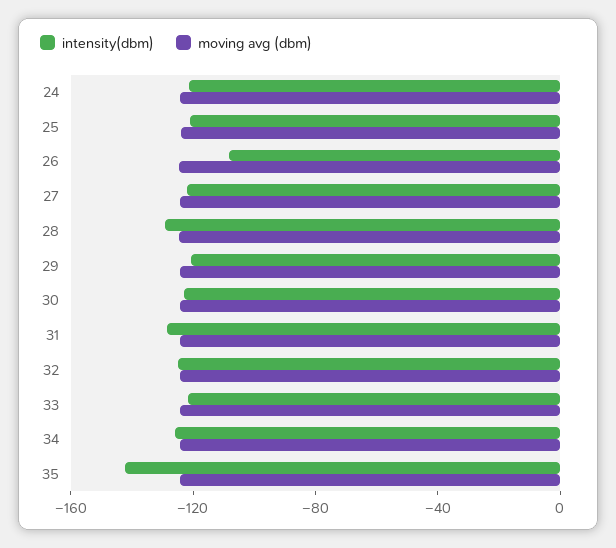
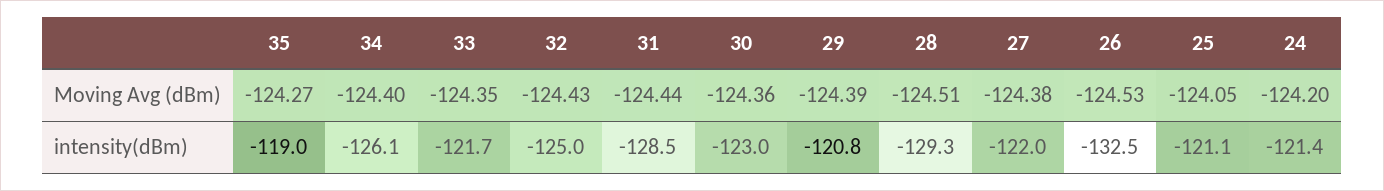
intensity(dbm), 26: -110 -> -132.5
intensity(dbm), 35: -140 -> -119

